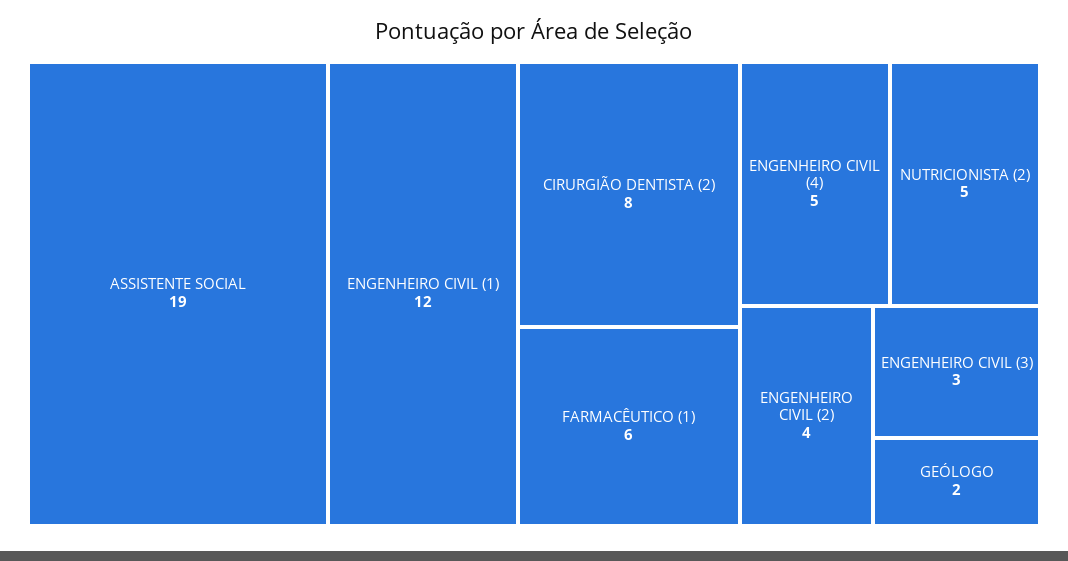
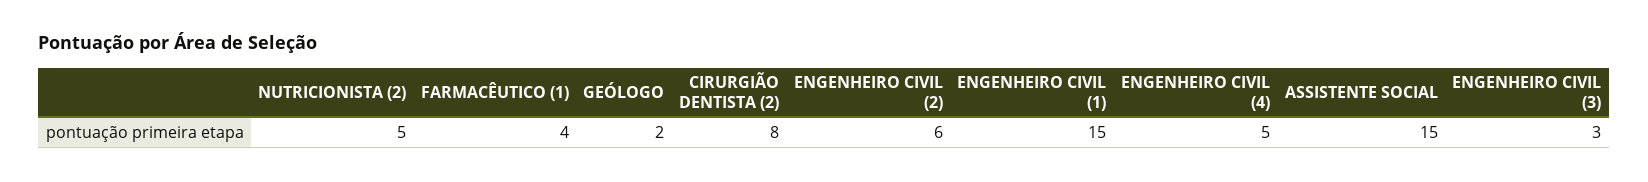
ASSISTENTE SOCIAL: 19 -> 15
ENGENHEIRO CIVIL (1): 12 -> 15
FARMACÊUTICO (1): 6 -> 4
ENGENHEIRO CIVIL (2): 4 -> 6

